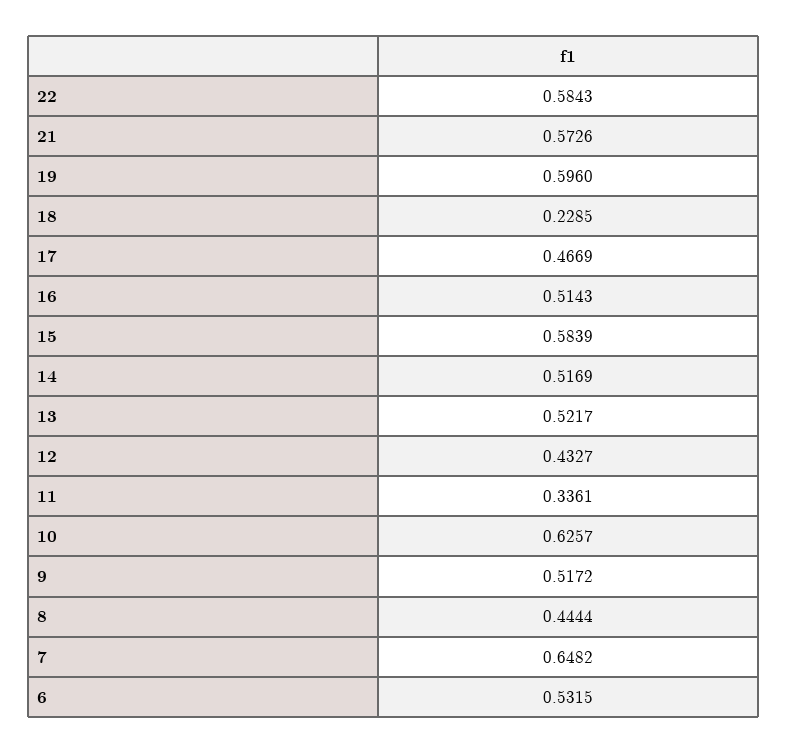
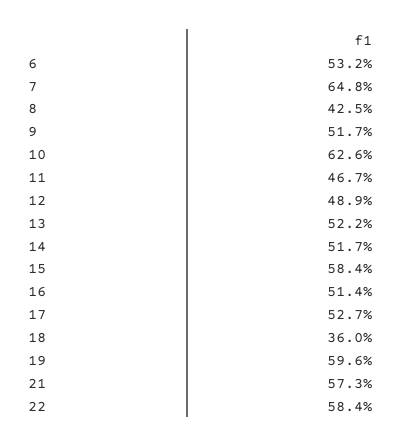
18: 0.2285 -> 0.36
17: 0.4669 -> 0.527
12: 0.4327 -> 0.489
11: 0.3361 -> 0.467
8: 0.4444 -> 0.425

